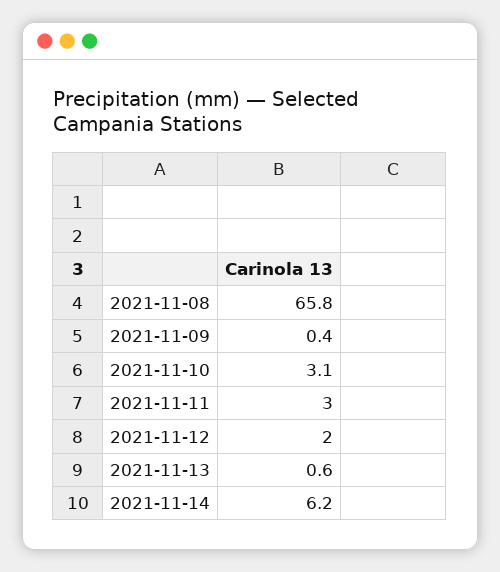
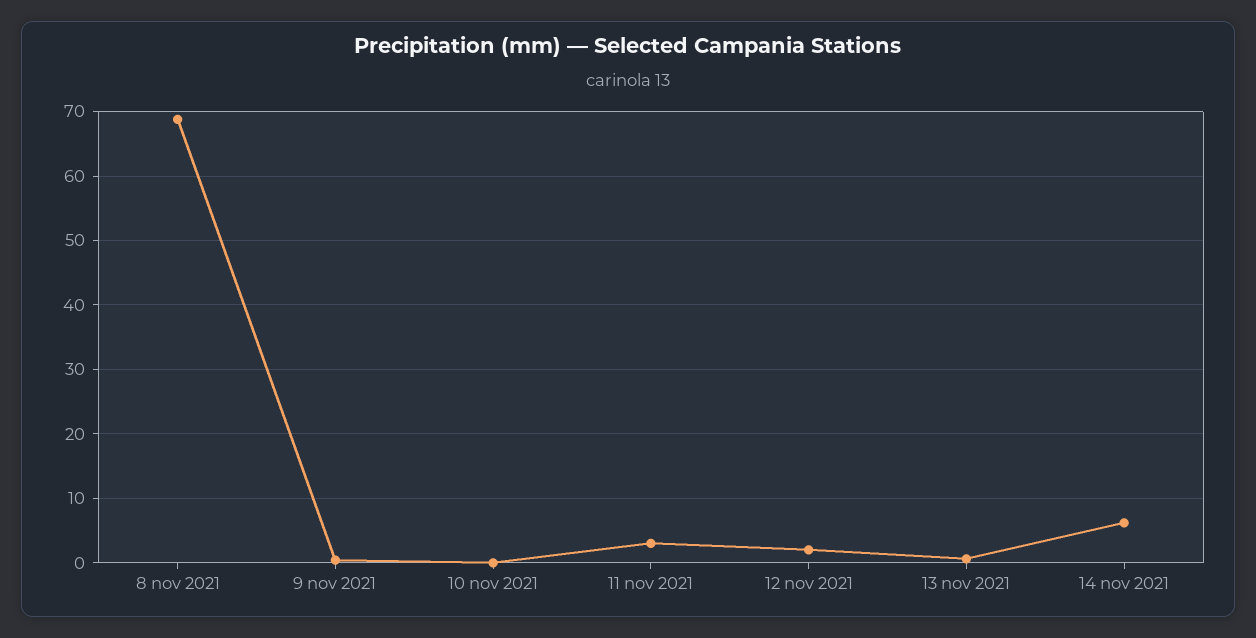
2021-11-08: 65.8 -> 69
2021-11-10: 3.1 -> 0

